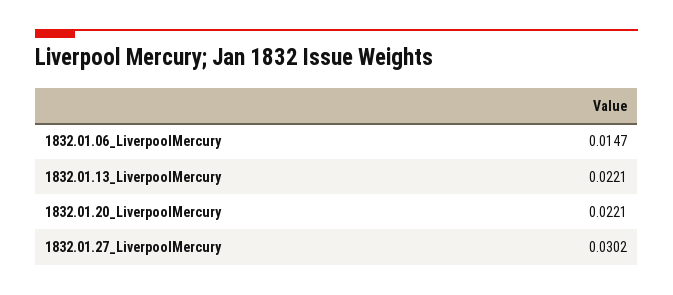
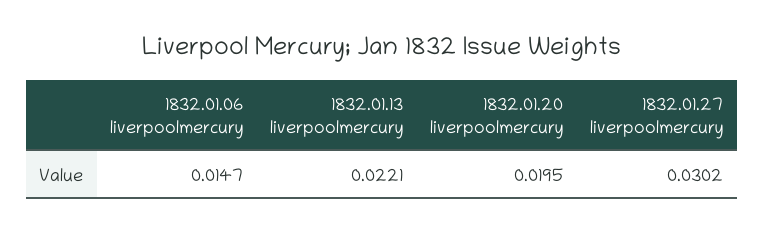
1832.01.20_LiverpoolMercury: 0.0221 -> 0.0195

